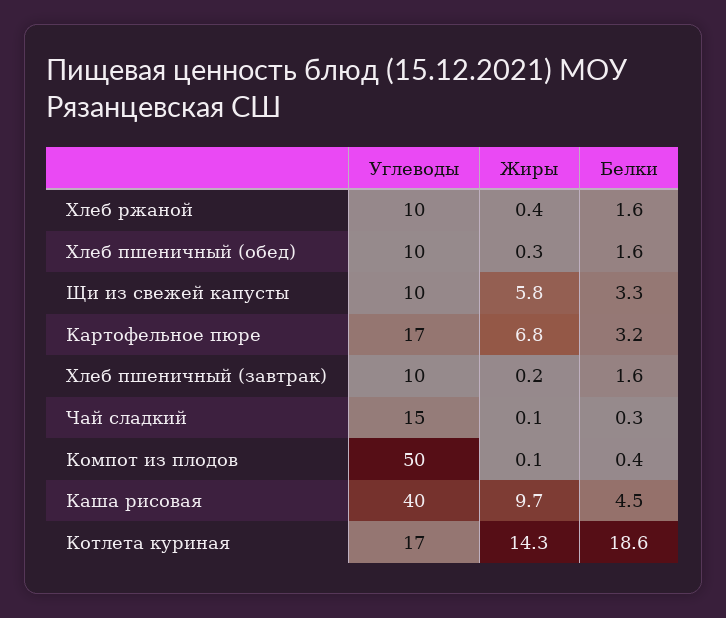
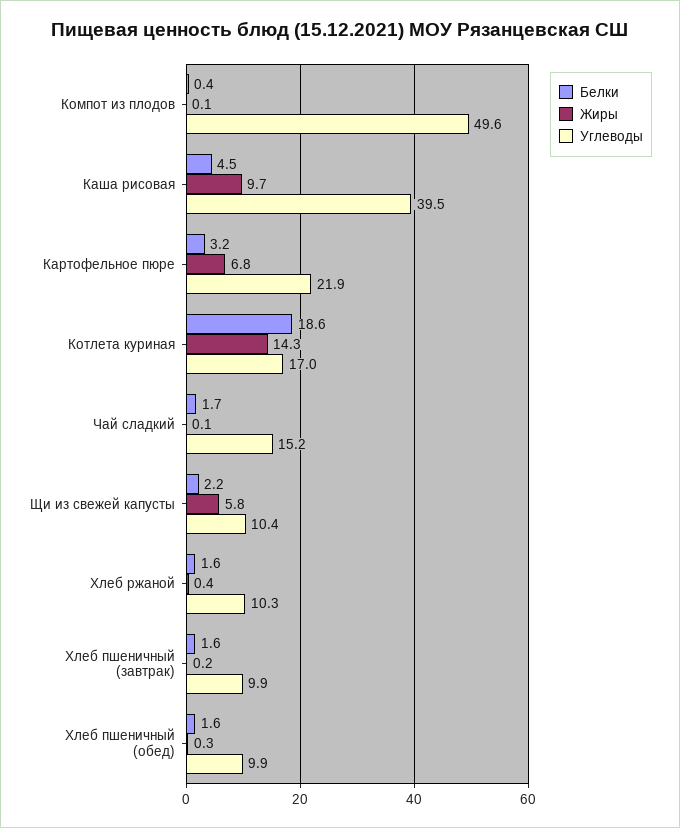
Белки, Щи из свежей капусты: 3.3 -> 2.2
Углеводы, Картофельное пюре: 17 -> 21.9
Белки, Чай сладкий: 0.3 -> 1.7

